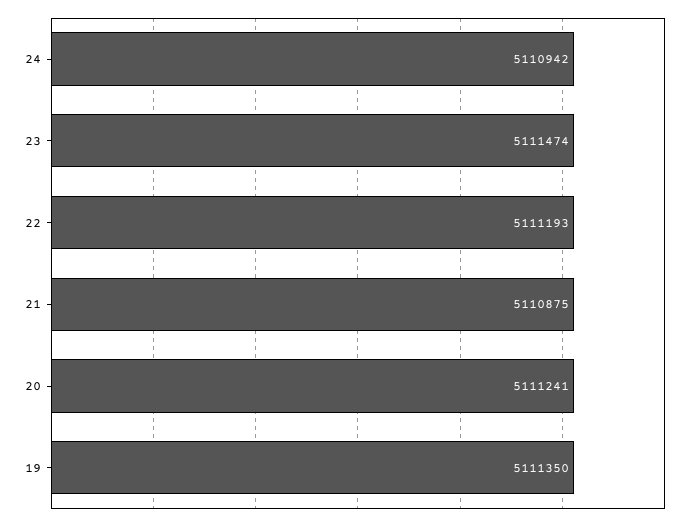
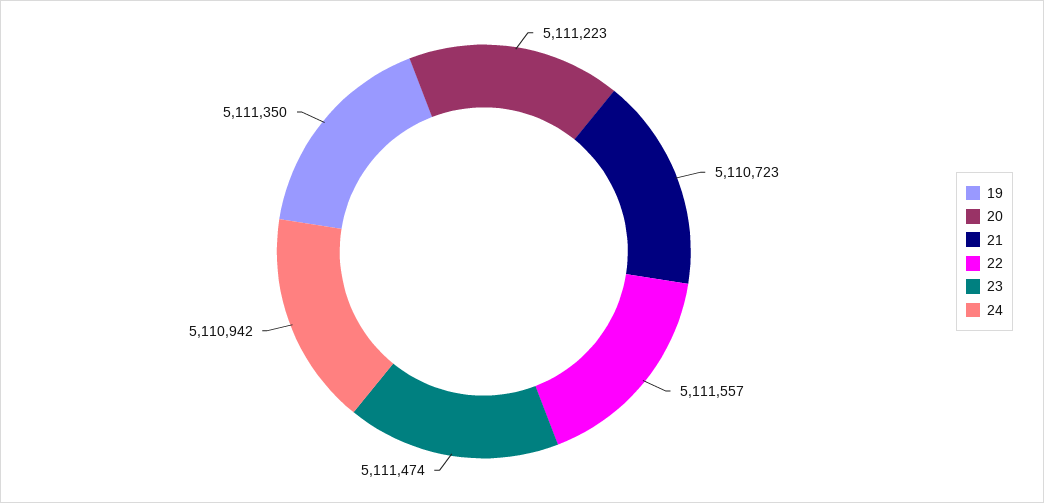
22: 5111193 -> 5111557
21: 5110875 -> 5110723
20: 5111241 -> 5111223

